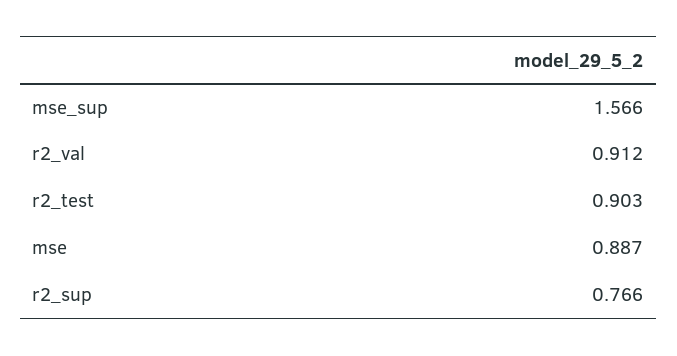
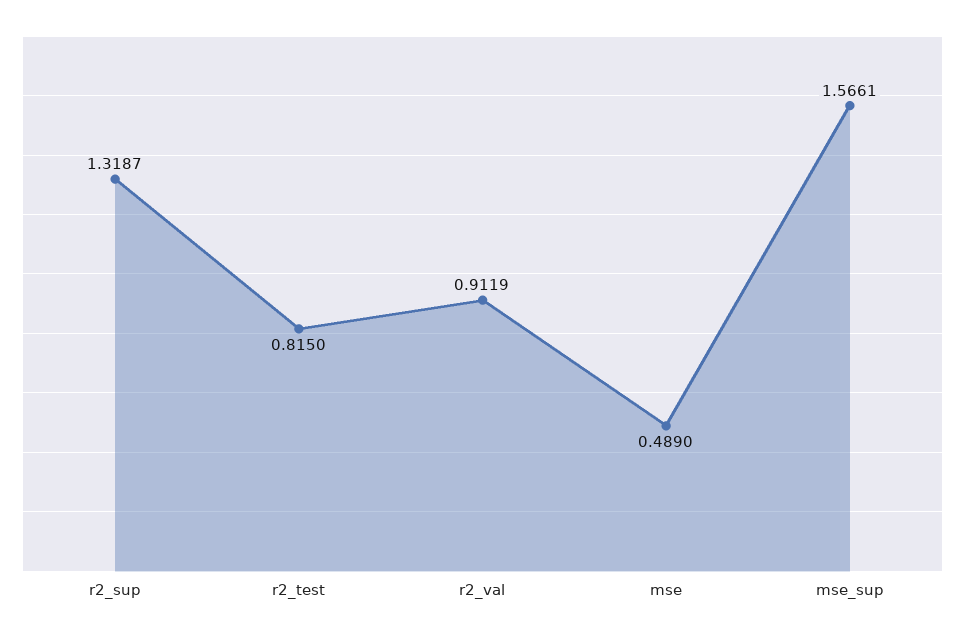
r2_test: 0.903 -> 0.815
mse: 0.887 -> 0.489
r2_sup: 0.766 -> 1.3187

